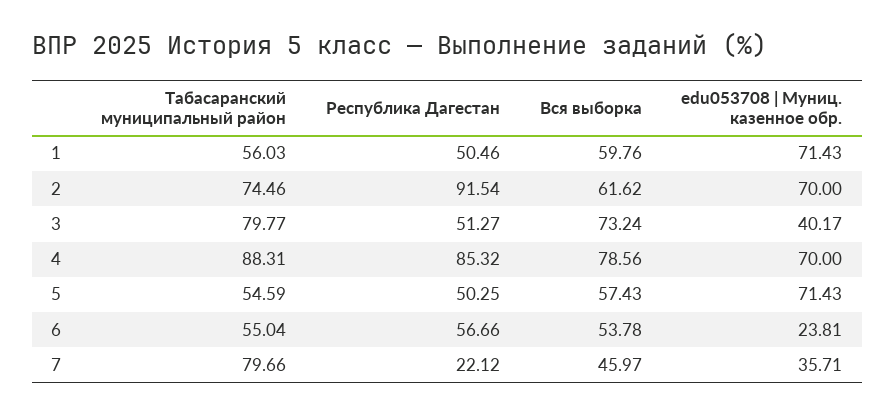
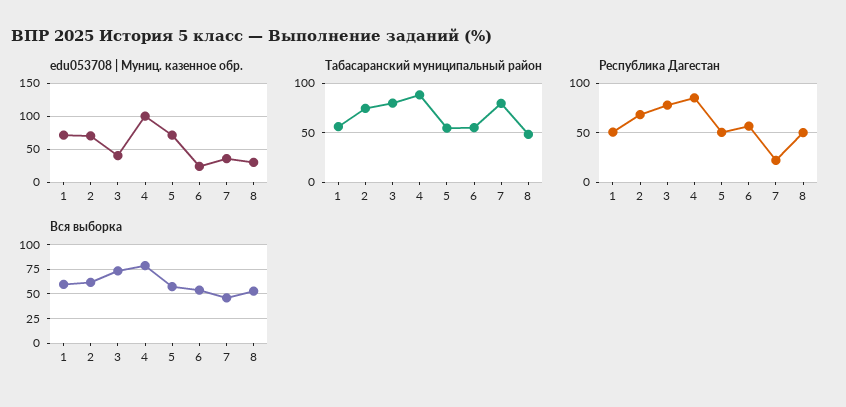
Республика Дагестан, 2: 91.54 -> 70
Республика Дагестан, 3: 51.27 -> 80
edu053708 | Муниц. казенное обр., 4: 70 -> 100
edu053708 | Муниц. казенное обр., 8: none -> 30
Табасаранский муниципальный район, 8: none -> 50
Республика Дагестан, 8: none -> 50
Вся выборка, 8: none -> 50

